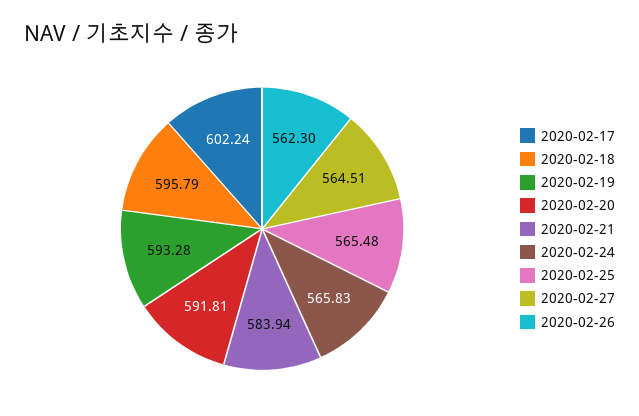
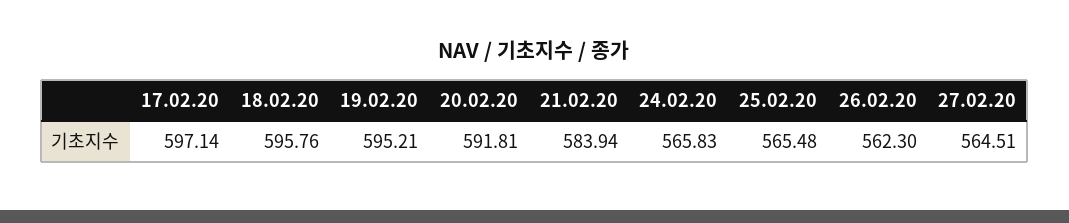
2020-02-17: 602.24 -> 597.14
2020-02-18: 595.79 -> 595.76
2020-02-19: 593.28 -> 595.21

